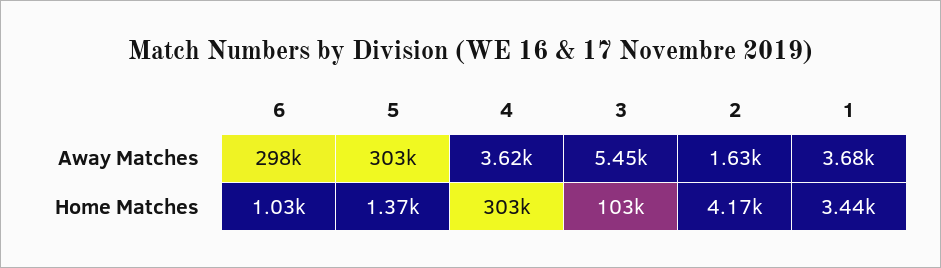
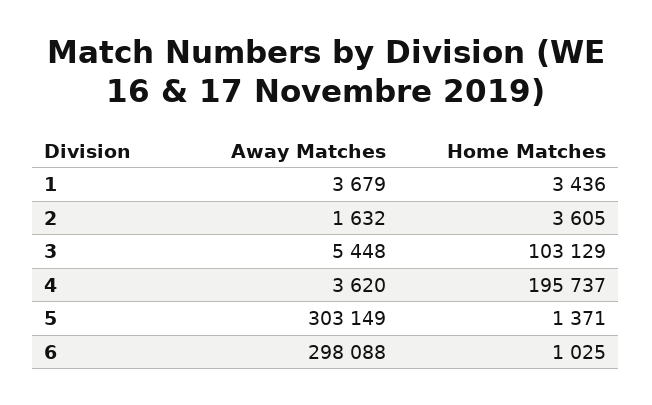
4, Home Matches: 303000 -> 195737
2, Home Matches: 4170 -> 3605

